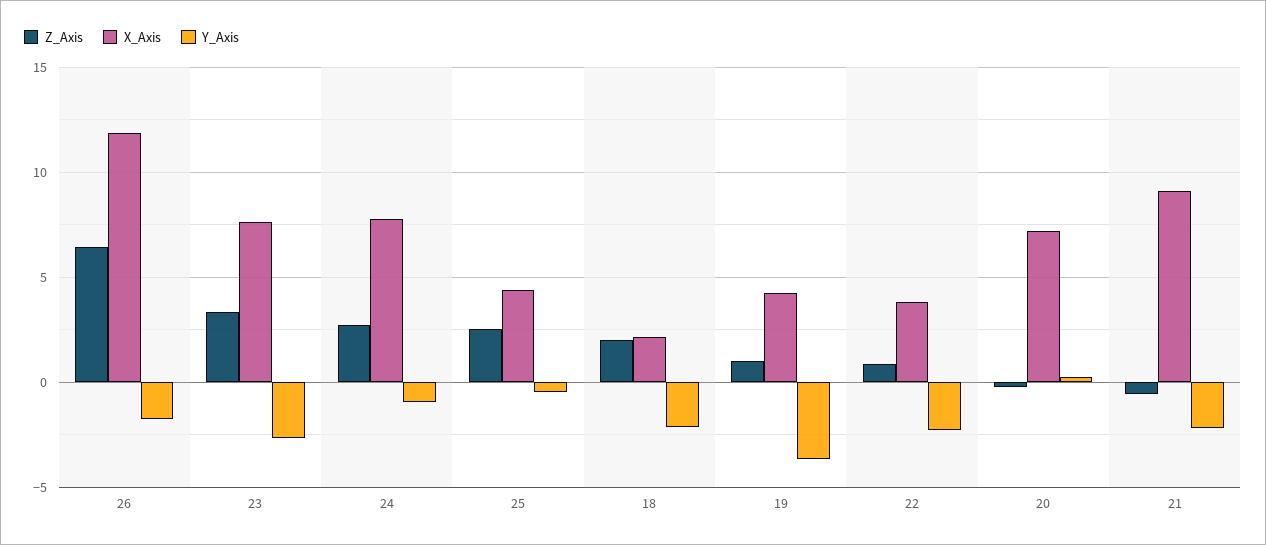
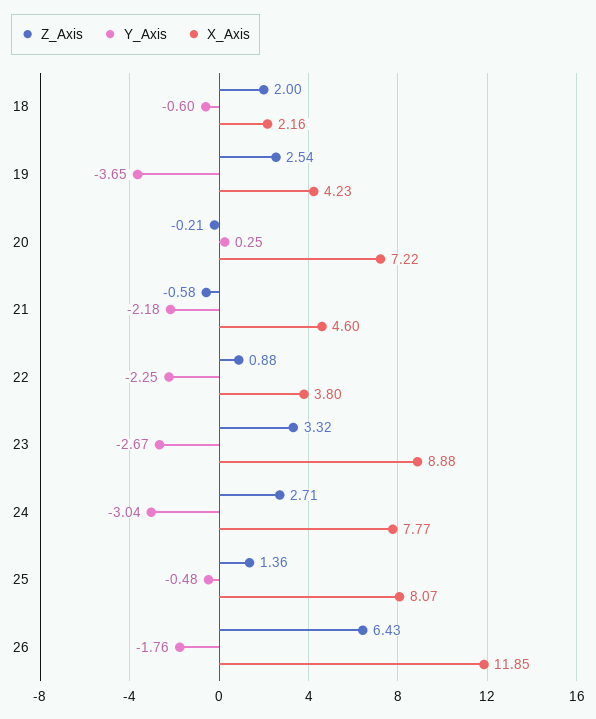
X_Axis, 23: 7.5 -> 8.88
Y_Axis, 24: -1 -> -3.04
Z_Axis, 25: 2.5 -> 1.36
X_Axis, 25: 4.5 -> 8.07
Y_Axis, 18: -2 -> -0.6
Z_Axis, 19: 1 -> 2.54
X_Axis, 21: 9 -> 4.6

